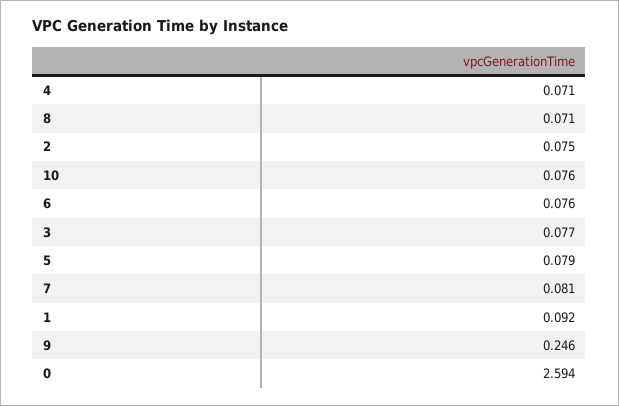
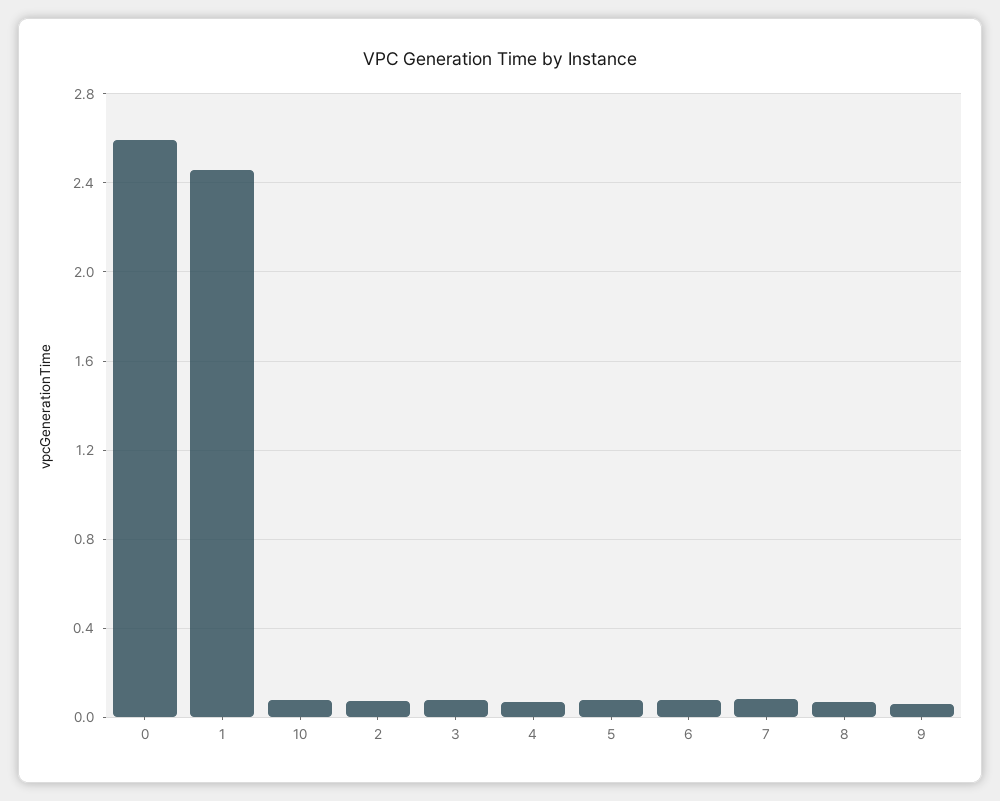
1: 0.092 -> 2.45
9: 0.246 -> 0.05

